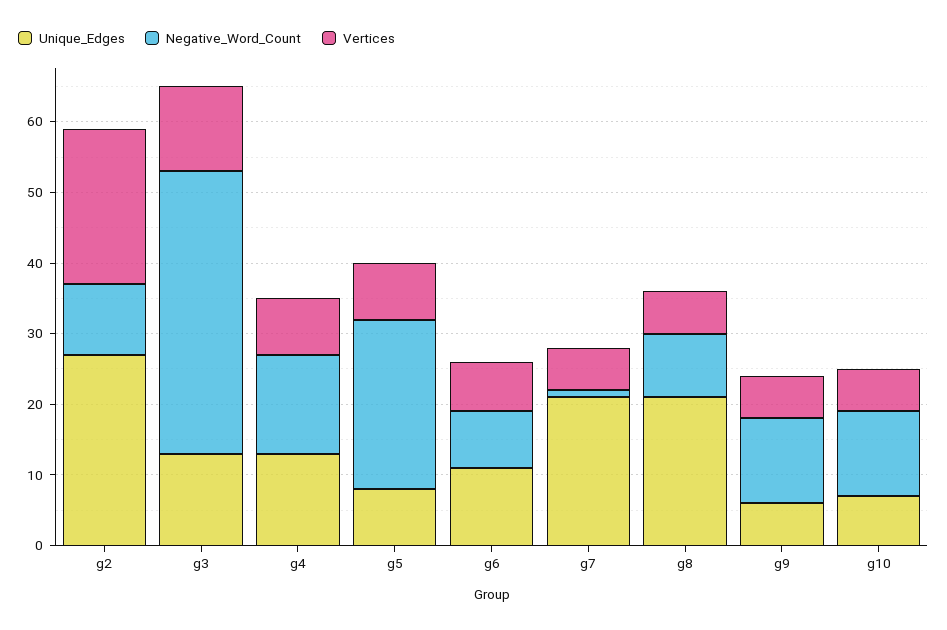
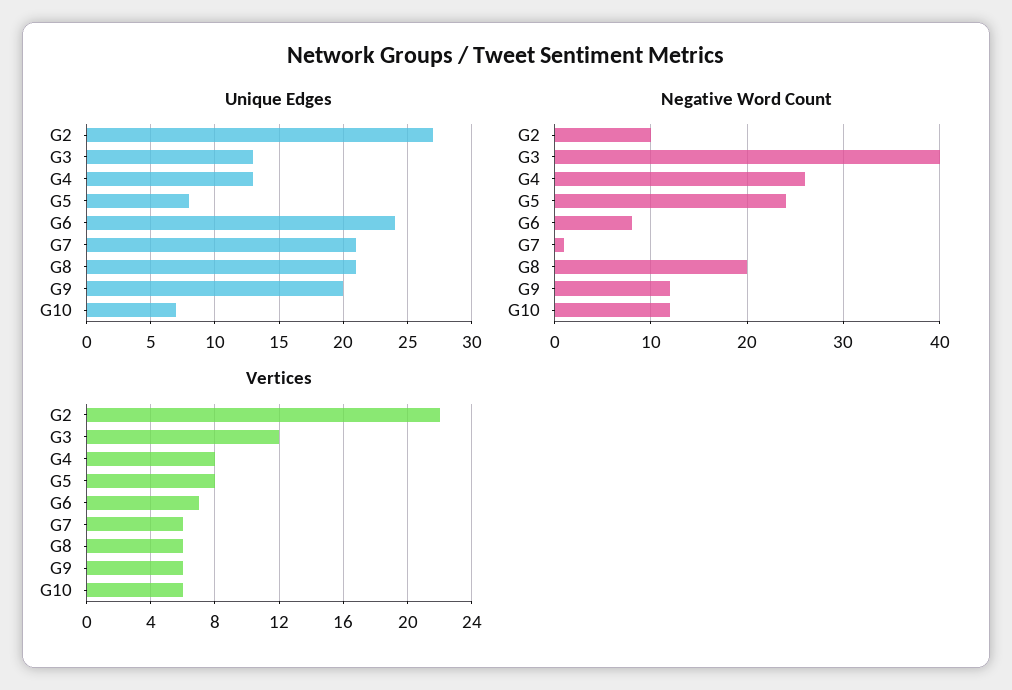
Negative_Word_Count, g4: 15 -> 26
Unique_Edges, g6: 10 -> 24
Negative_Word_Count, g8: 10 -> 20
Unique_Edges, g9: 5 -> 20

